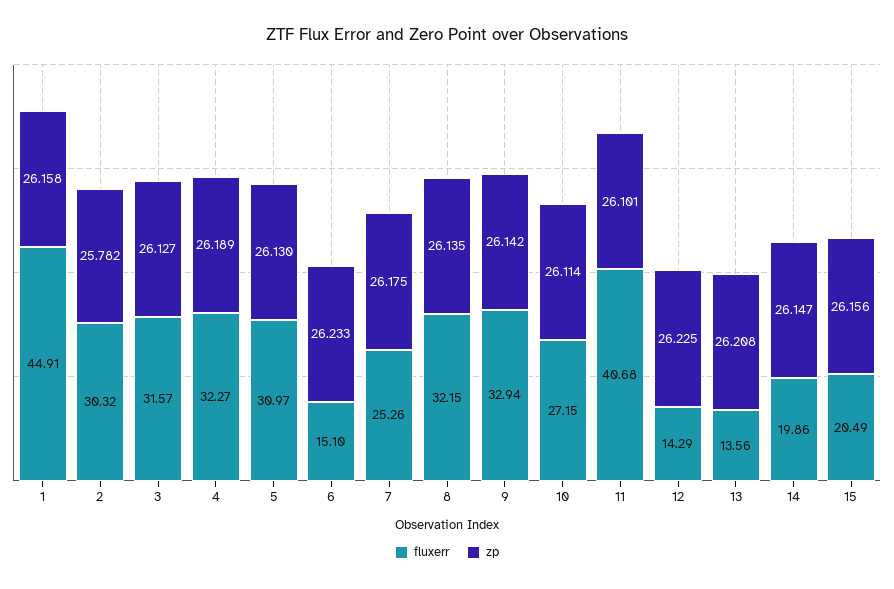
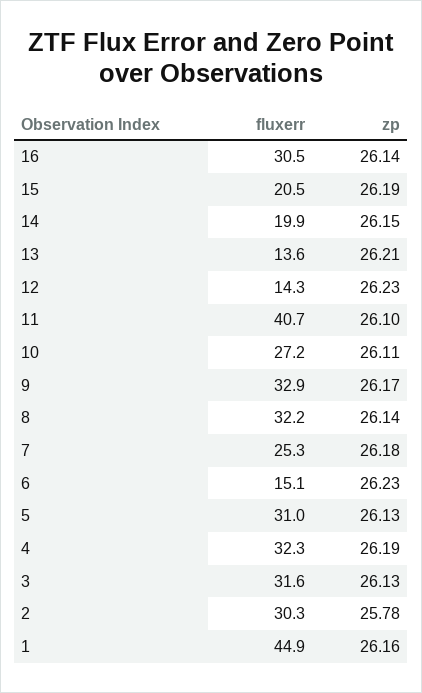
zp, 9: 26.142 -> 26.17
zp, 15: 26.156 -> 26.19
fluxerr, 16: none -> 30.5
zp, 16: none -> 26.14

